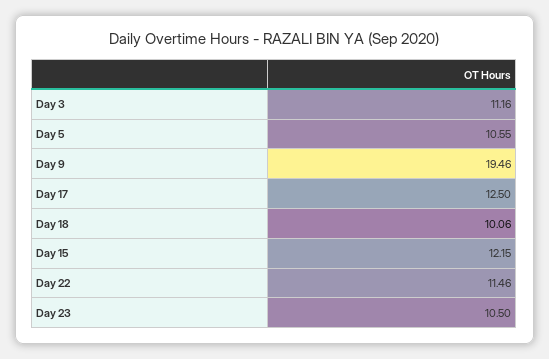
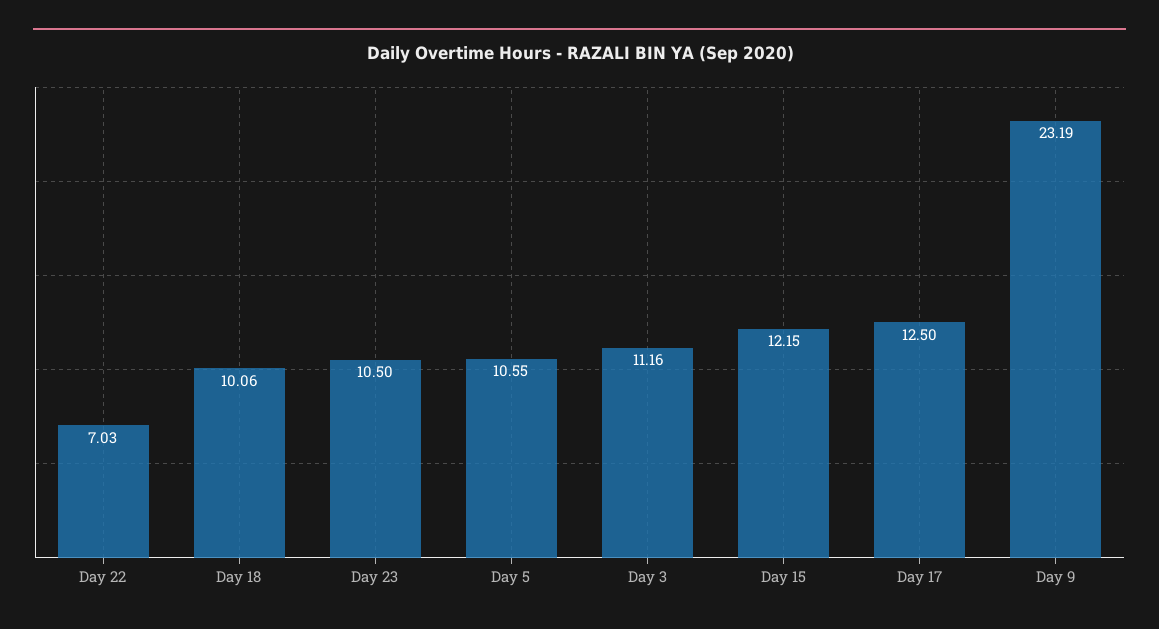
Day 9: 19.46 -> 23.19
Day 22: 11.46 -> 7.03

